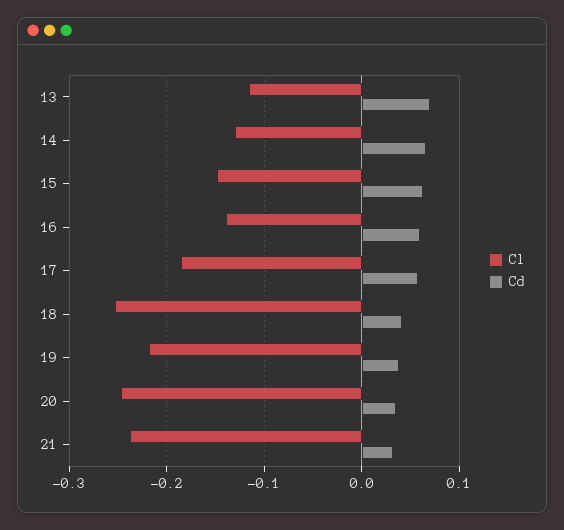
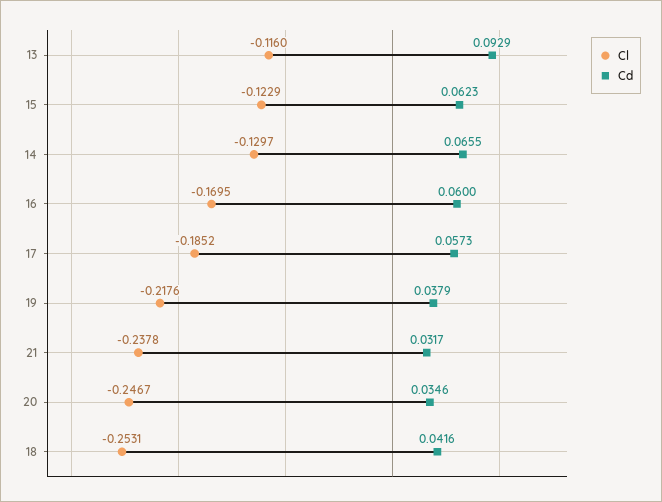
Cd, 13: 0.07 -> 0.0929
Cl, 15: -0.15 -> -0.1229
Cl, 16: -0.14 -> -0.1695

